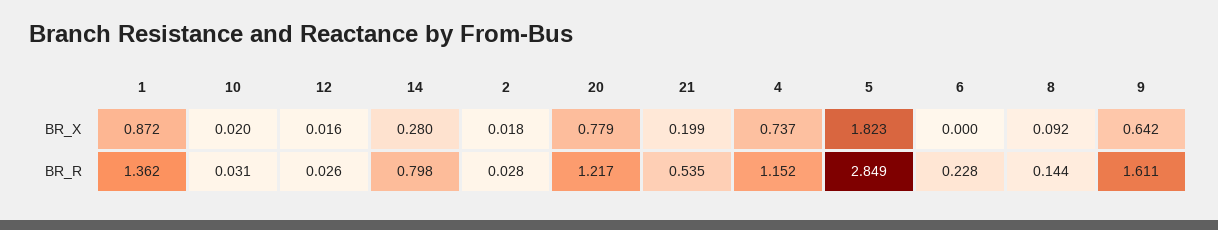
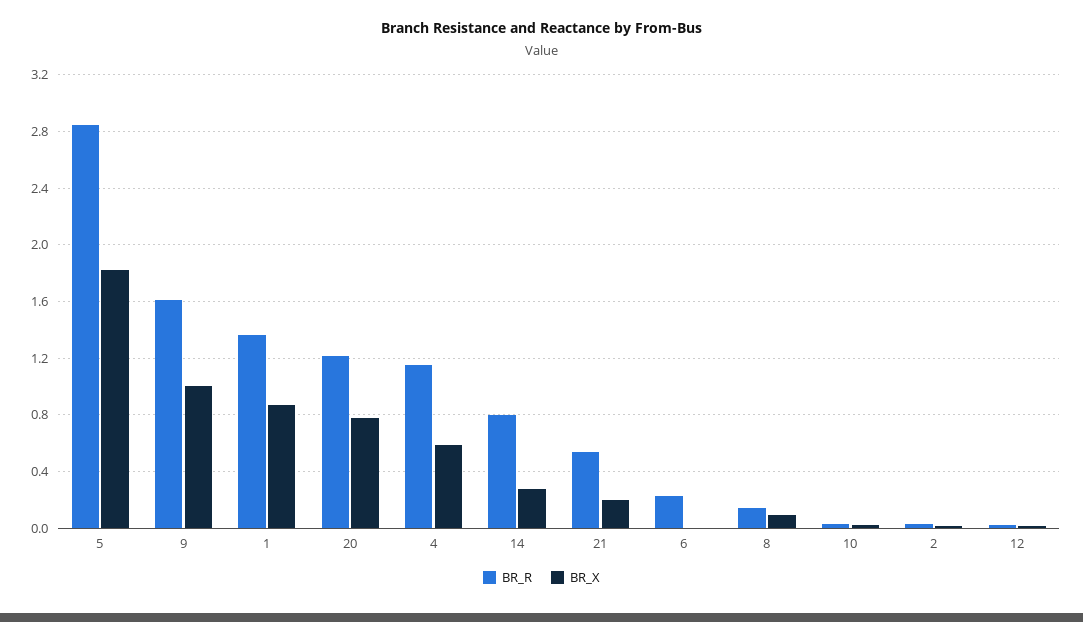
BR_X, 4: 0.737 -> 0.6
BR_X, 9: 0.642 -> 1

